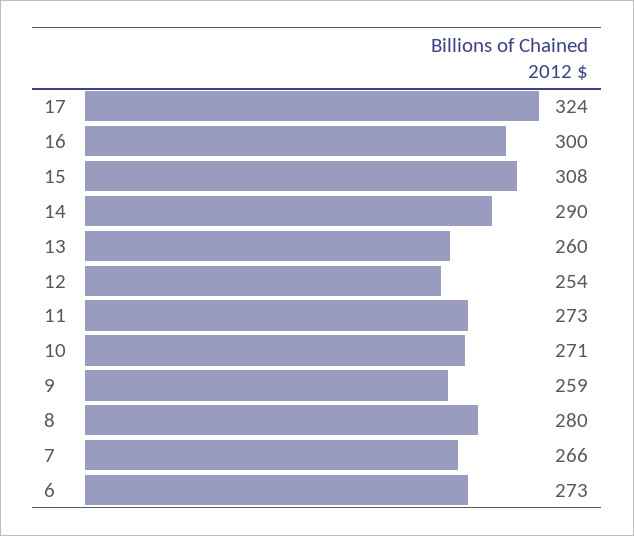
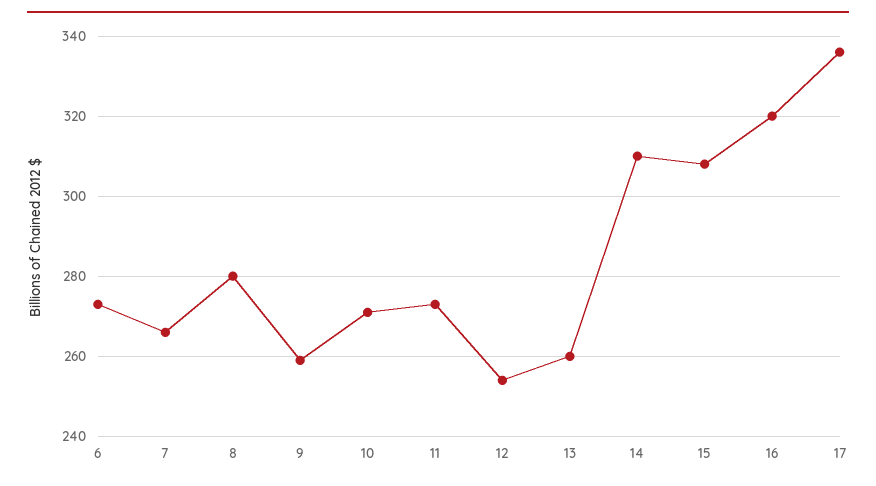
17: 324 -> 335
16: 300 -> 320
14: 290 -> 310

